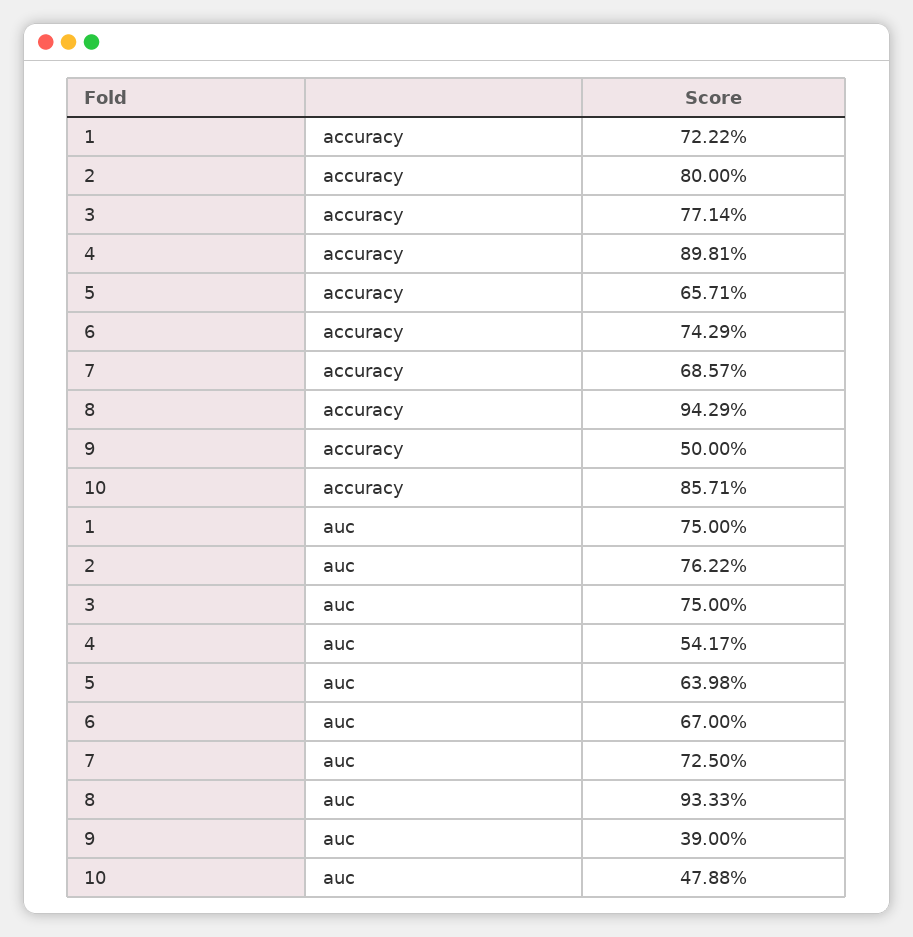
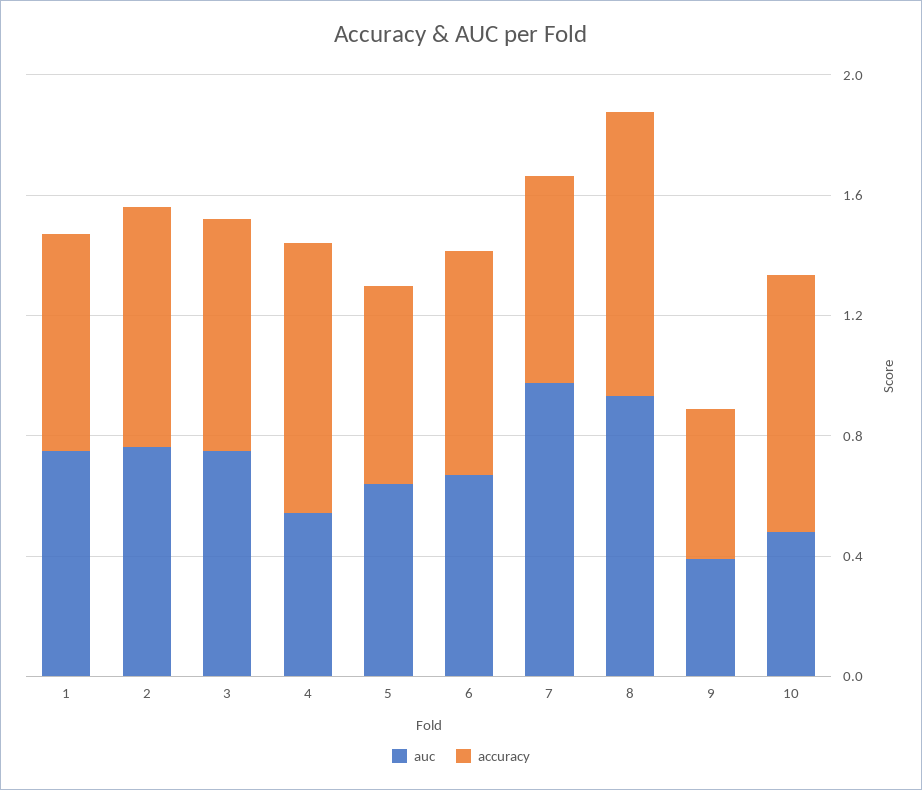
auc, 7: 0.725 -> 1

